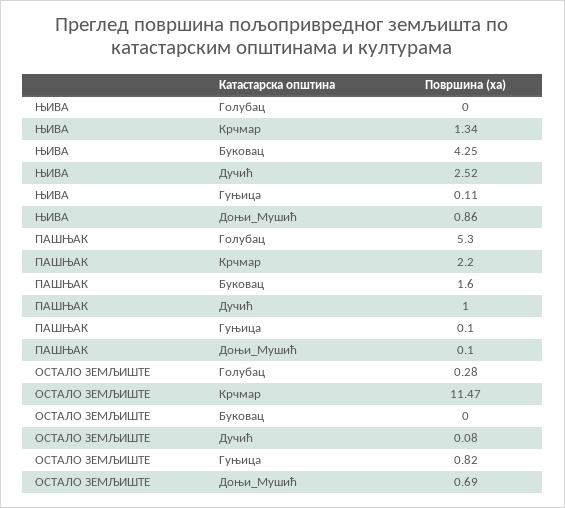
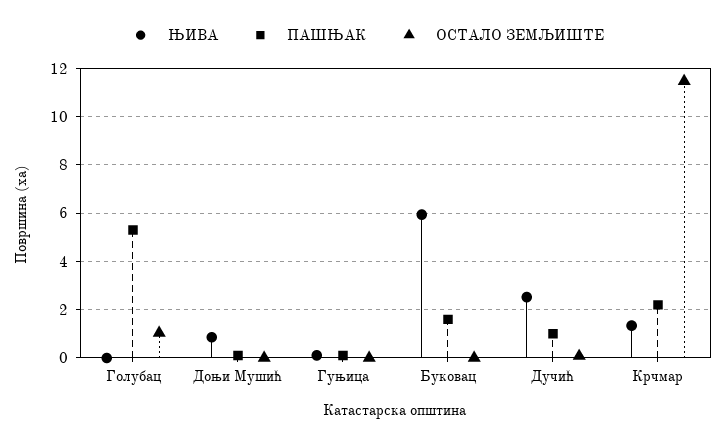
ЊИВА, Буковац: 4.25 -> 6
ОСТАЛО ЗЕМЉИШТЕ, Голубац: 0.28 -> 1
ОСТАЛО ЗЕМЉИШТЕ, Гуњица: 0.82 -> 0
ОСТАЛО ЗЕМЉИШТЕ, Доњи_Мушић: 0.69 -> 0

